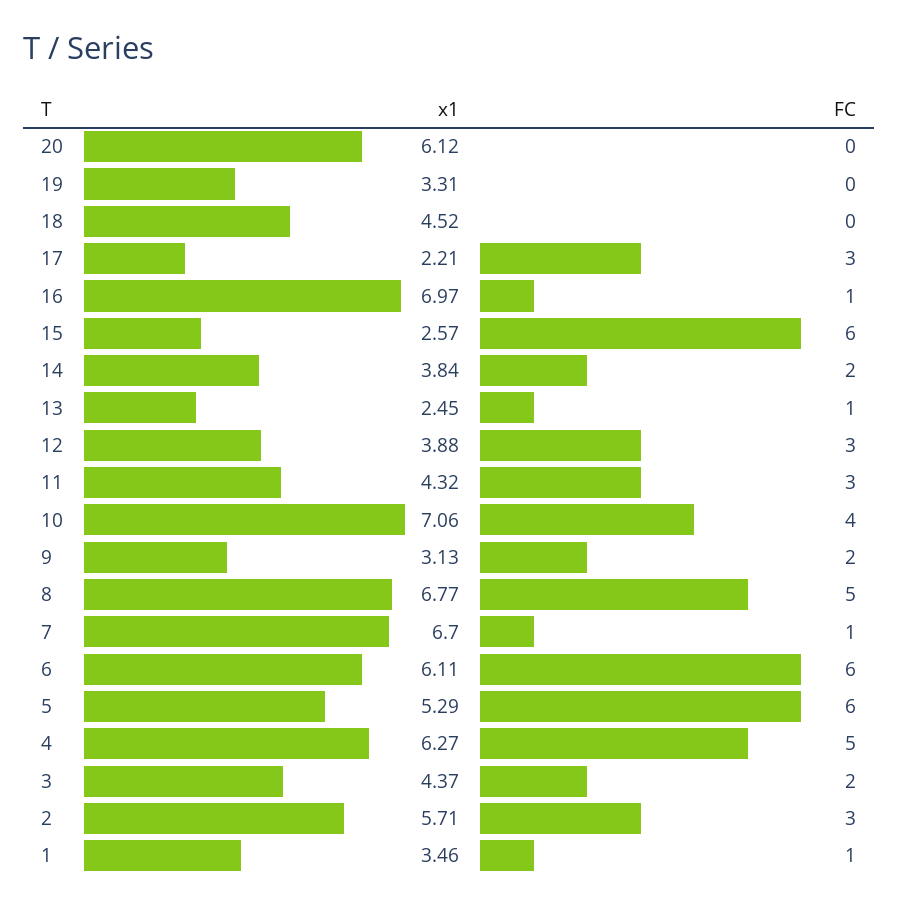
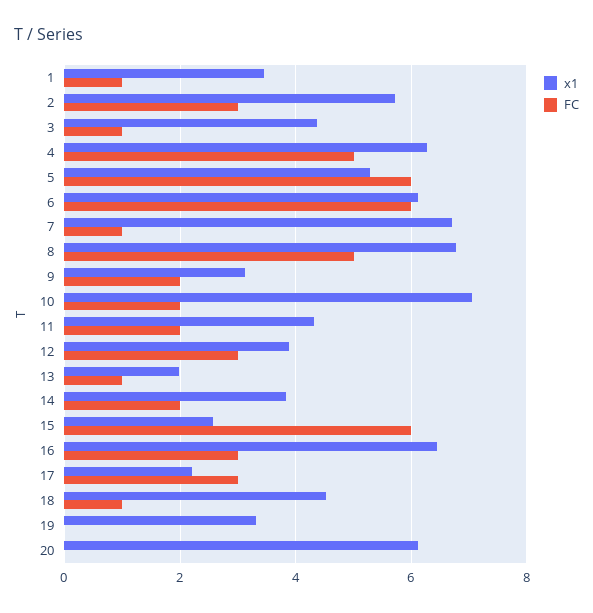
FC, 18: 0 -> 1
x1, 16: 6.97 -> 6.4
FC, 16: 1 -> 3
x1, 13: 2.45 -> 2
FC, 11: 3 -> 2
FC, 10: 4 -> 2
FC, 3: 2 -> 1

